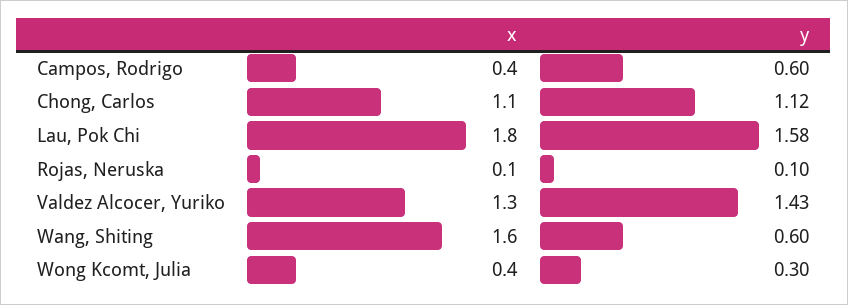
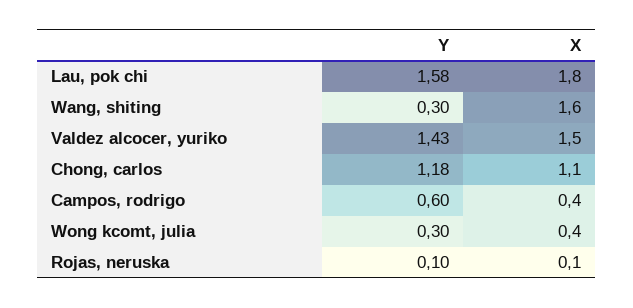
y, Chong, Carlos: 1.12 -> 1.18
x, Valdez Alcocer, Yuriko: 1.3 -> 1.5
y, Wang, Shiting: 0.6 -> 0.3

